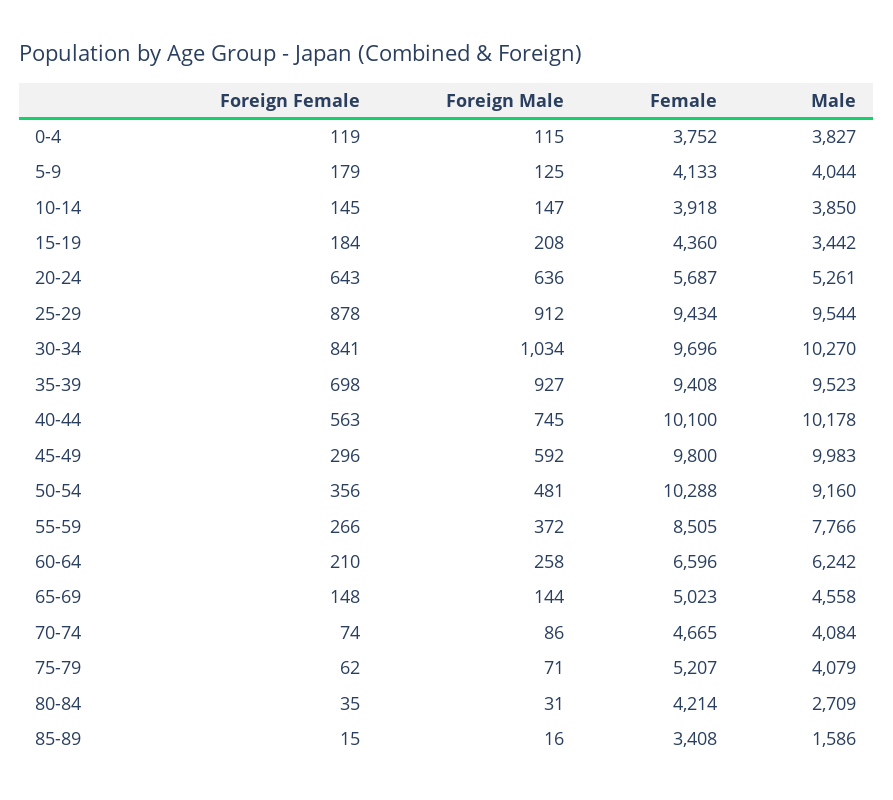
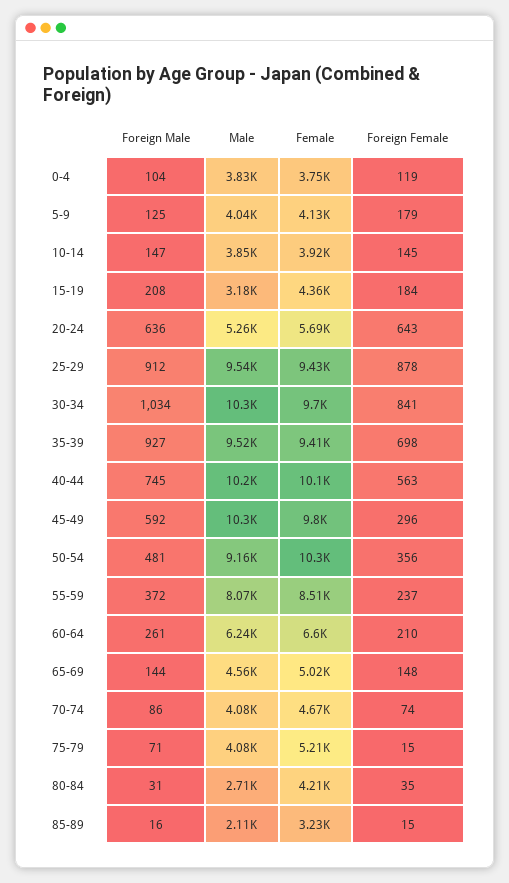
Foreign Male, 0-4: 115 -> 104
Male, 15-19: 3442 -> 3180
Male, 45-49: 9983 -> 10300
Foreign Female, 55-59: 266 -> 237
Male, 55-59: 7766 -> 8070
Foreign Male, 60-64: 258 -> 261
Foreign Female, 75-79: 62 -> 15
Female, 85-89: 3408 -> 3230
Male, 85-89: 1586 -> 2110

